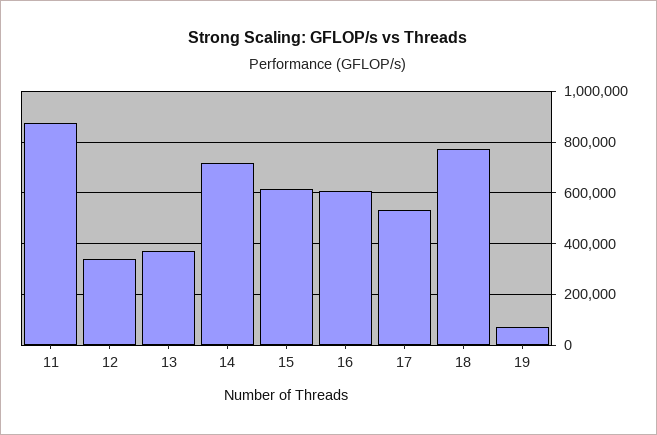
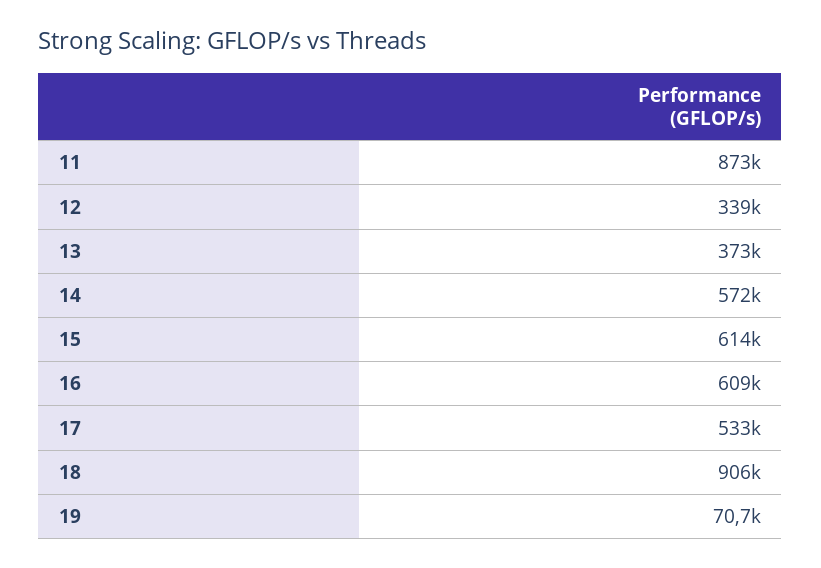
14: 725000 -> 572000
18: 775000 -> 906000

